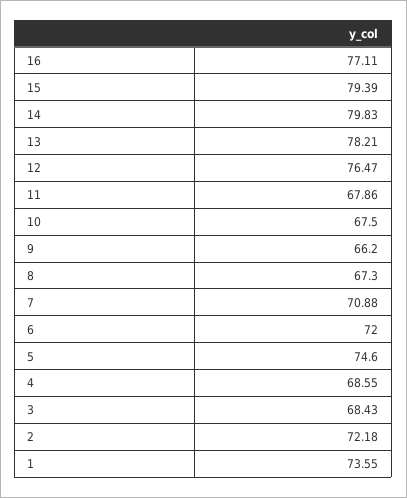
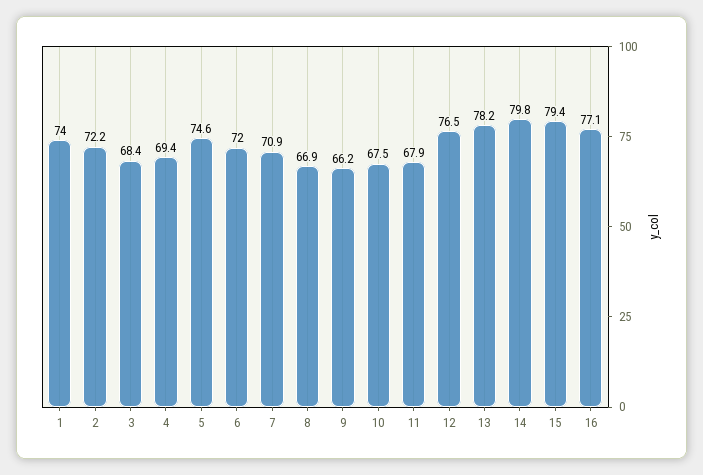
8: 67.3 -> 66.9
4: 68.55 -> 69.4
1: 73.55 -> 74

